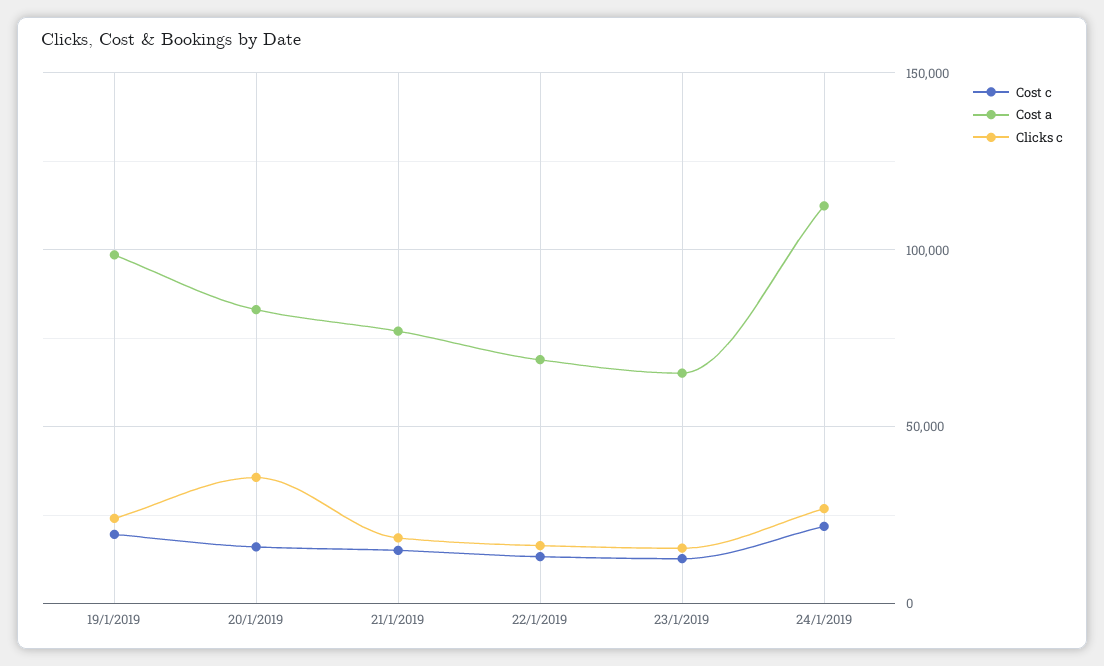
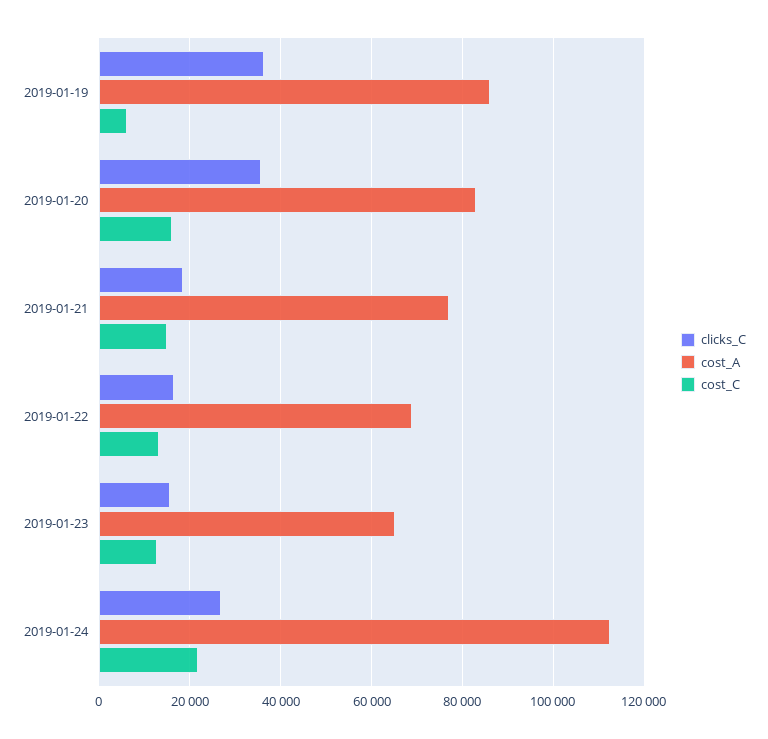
Cost c, 19/1/2019: 20000 -> 6000
Cost a, 19/1/2019: 100000 -> 86000
Clicks c, 19/1/2019: 25000 -> 36000

